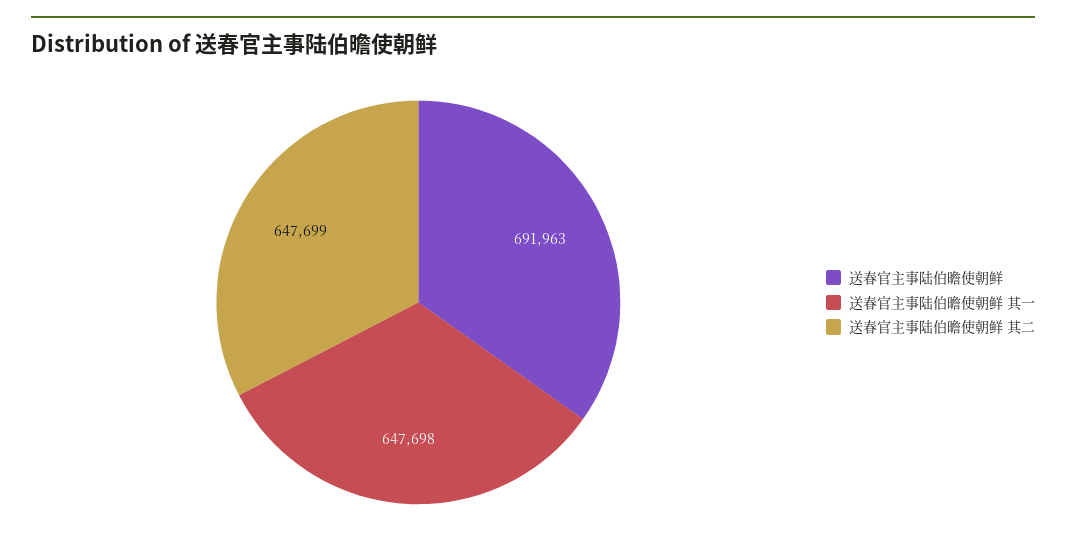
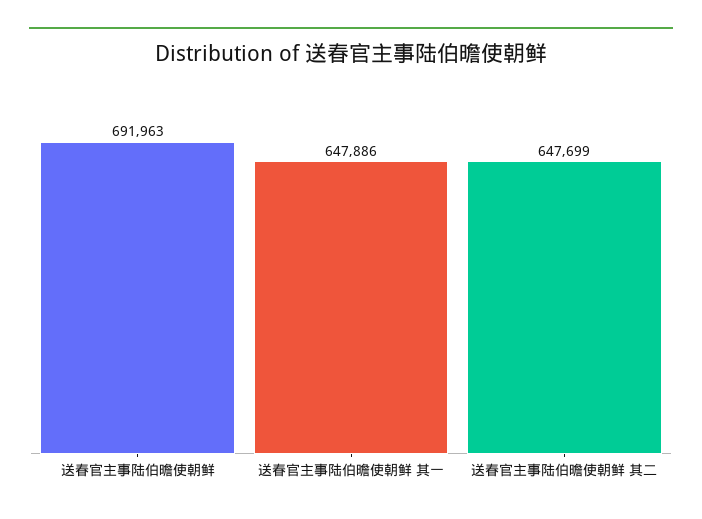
送春官主事陆伯曕使朝鲜 其一: 647698 -> 647886

